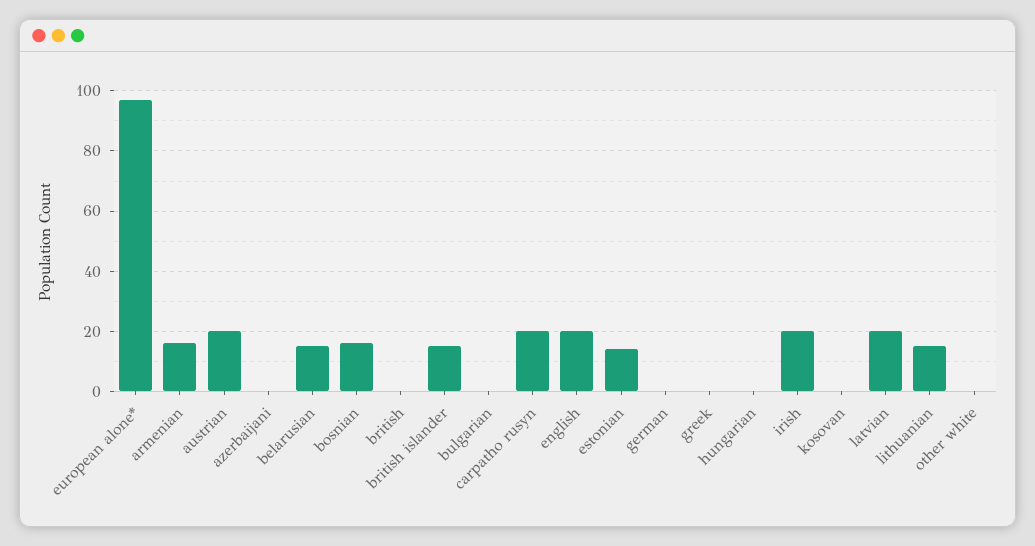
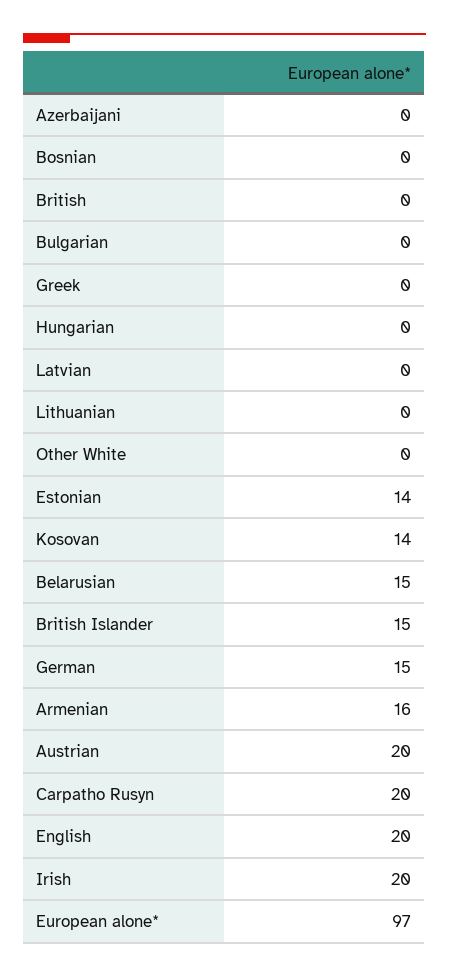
bosnian: 15 -> 0
german: 0 -> 15
kosovan: 0 -> 14
latvian: 20 -> 0
lithuanian: 15 -> 0

